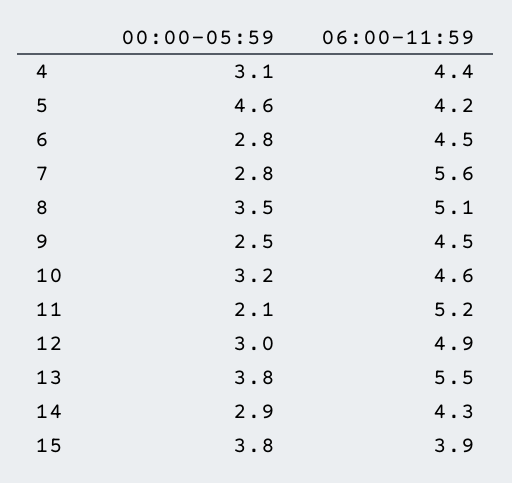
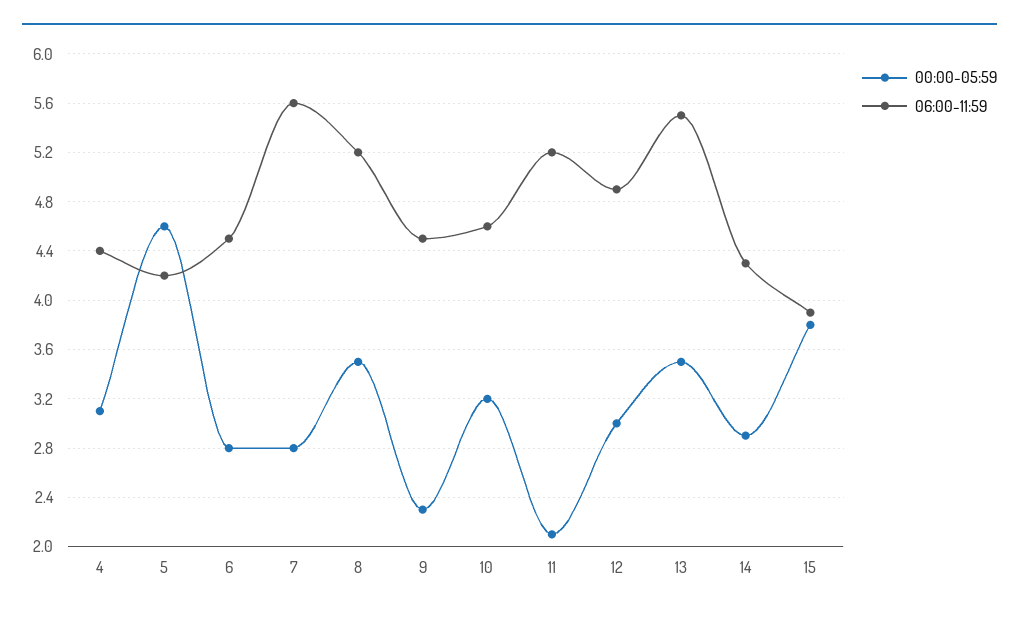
06:00-11:59, 8: 5.1 -> 5.2
00:00-05:59, 9: 2.5 -> 2.3
00:00-05:59, 13: 3.8 -> 3.5

